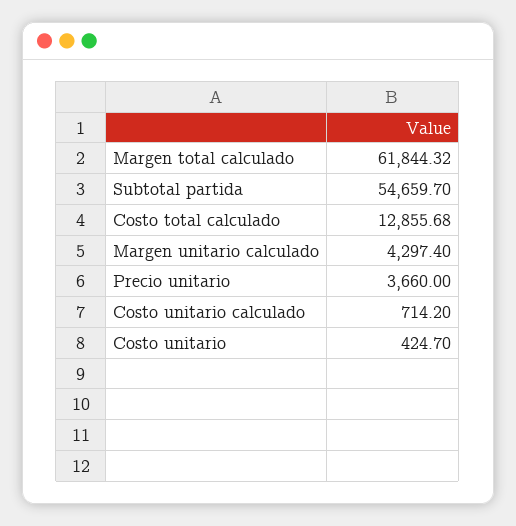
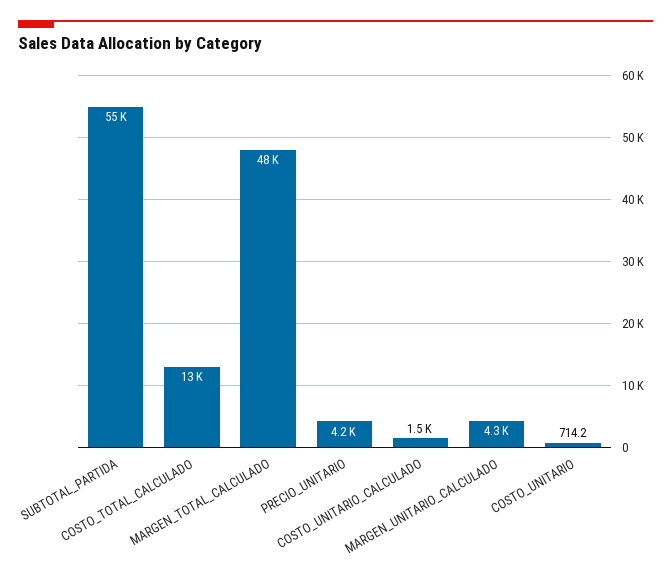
Margen total calculado: 61844.32 -> 48000
Precio unitario: 3660 -> 4200
Costo unitario calculado: 714.2 -> 1500
Costo unitario: 424.7 -> 714.2

